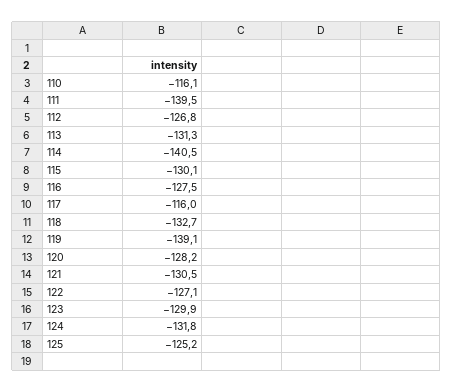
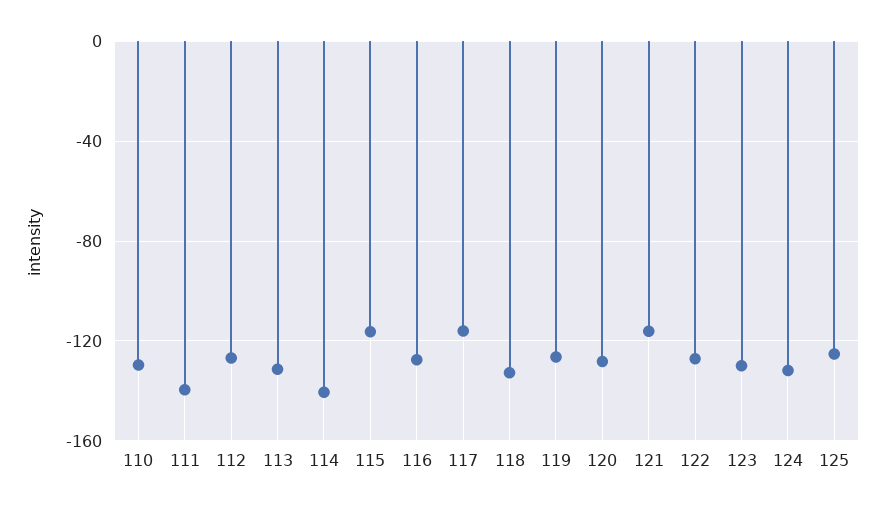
110: -116.1 -> -130
115: -130.1 -> -115
119: -139.1 -> -125
121: -130.5 -> -115

